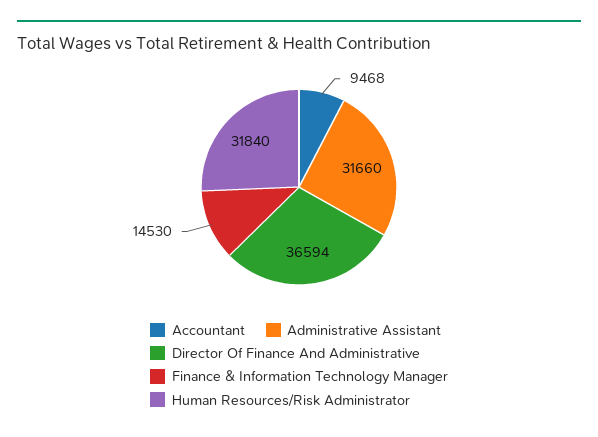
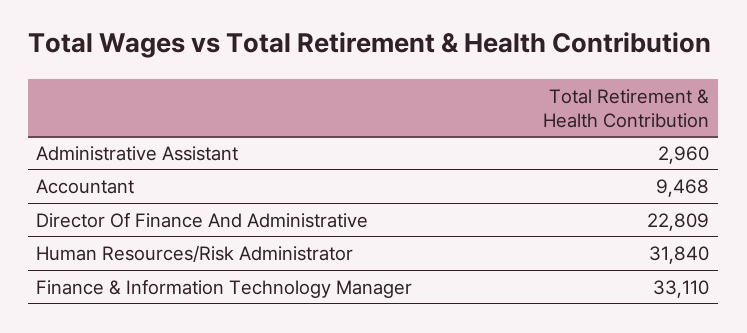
Administrative Assistant: 31660 -> 2960
Director Of Finance And Administrative: 36594 -> 22809
Finance & Information Technology Manager: 14530 -> 33110

